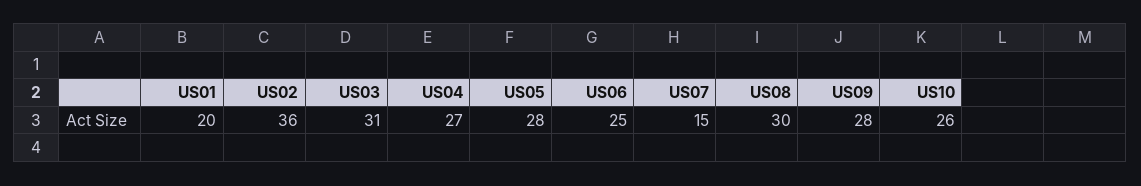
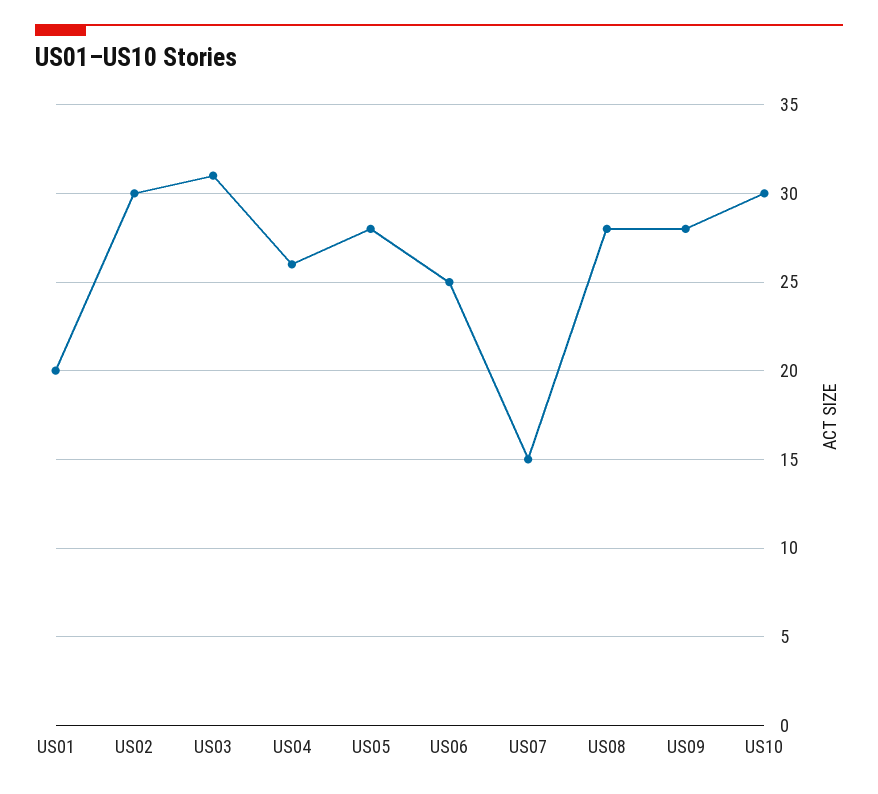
US02: 36 -> 30
US04: 27 -> 26
US08: 30 -> 28
US10: 26 -> 30

